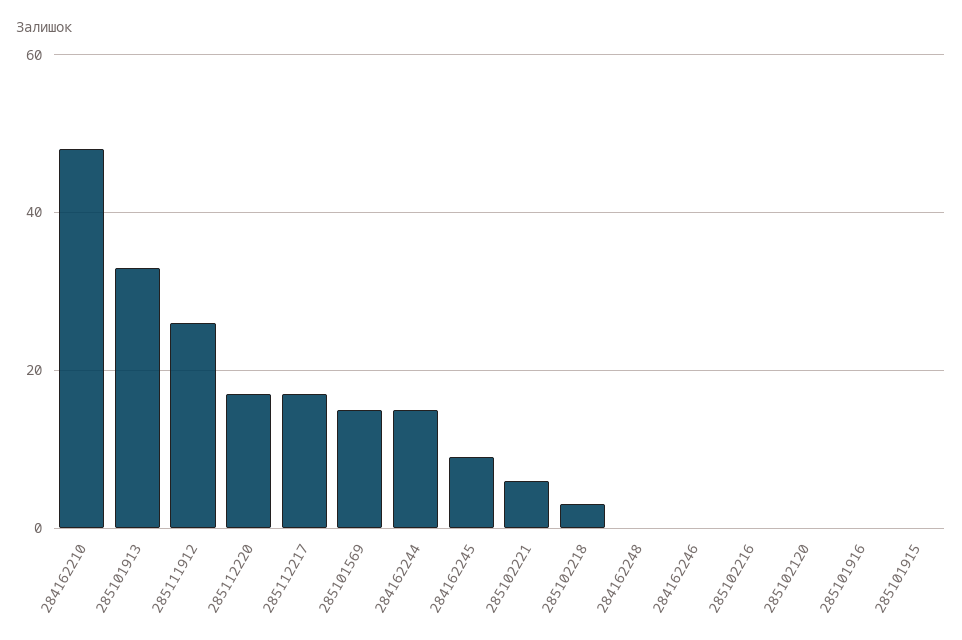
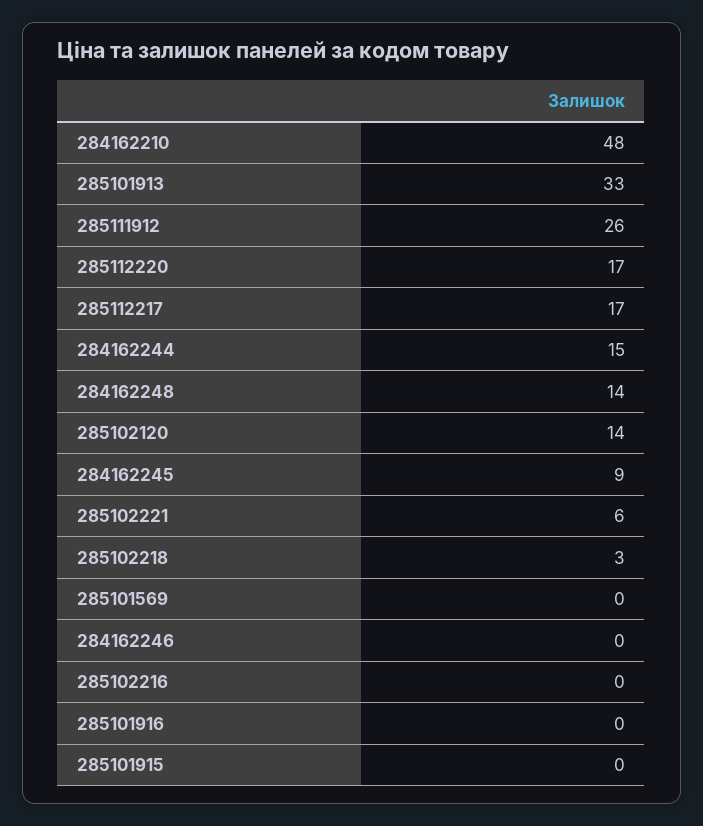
285101569: 15 -> 0
284162248: 0 -> 14
285102120: 0 -> 14

